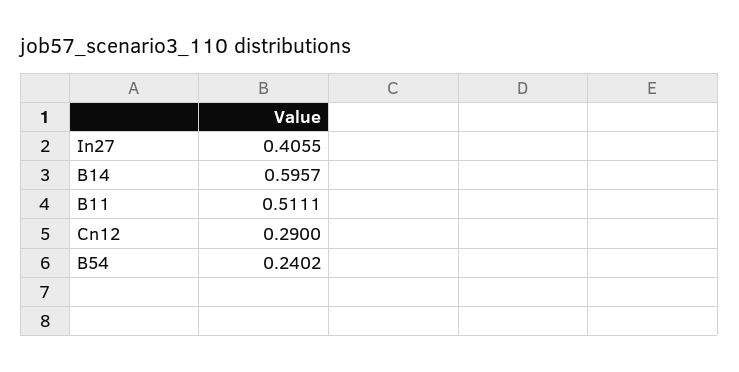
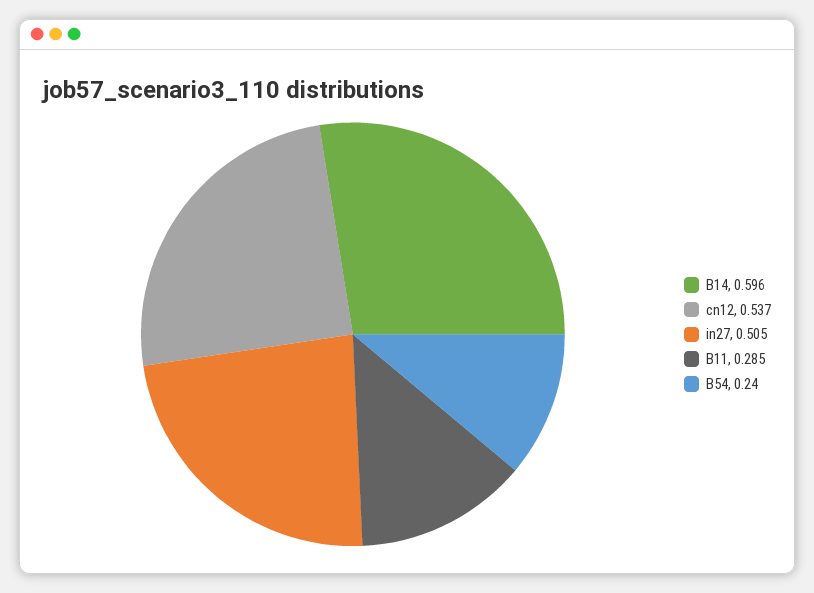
In27: 0.4055 -> 0.505
B11: 0.5111 -> 0.285
Cn12: 0.29 -> 0.537

